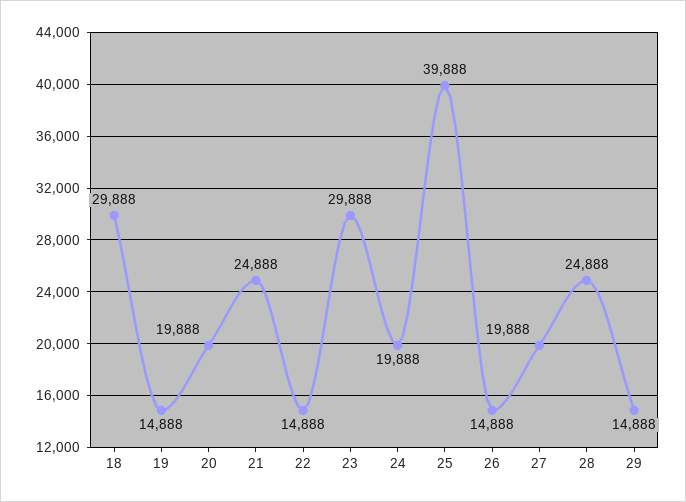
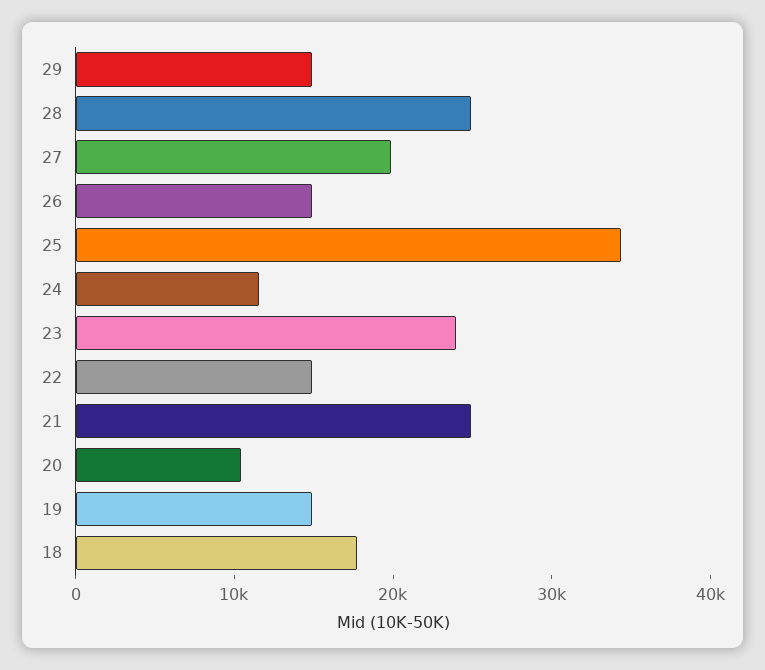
18: 29888 -> 18000
20: 19888 -> 10000
23: 29888 -> 24000
24: 19888 -> 12000
25: 39888 -> 34000

